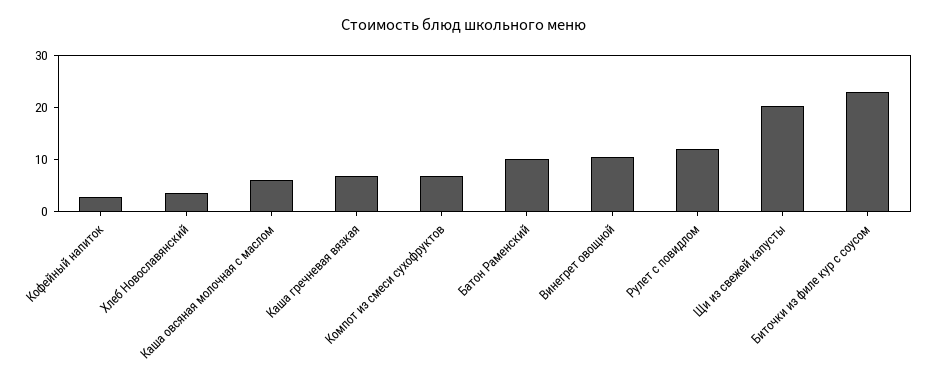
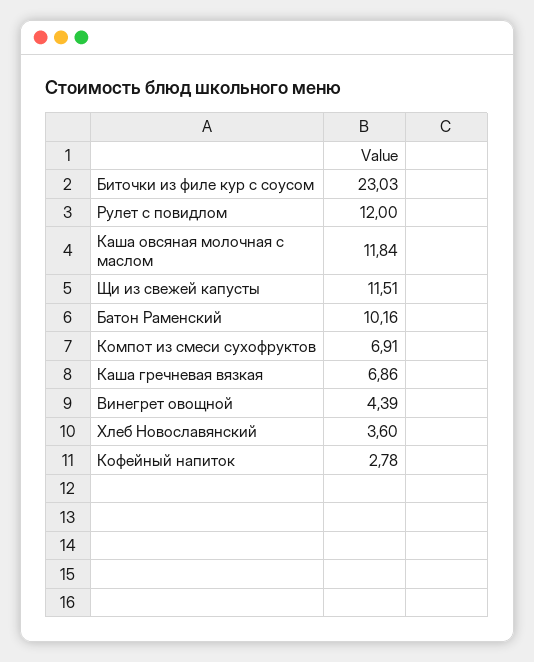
Каша овсяная молочная с маслом: 6 -> 11.84
Винегрет овощной: 10 -> 4.39
Щи из свежей капусты: 20 -> 11.51

